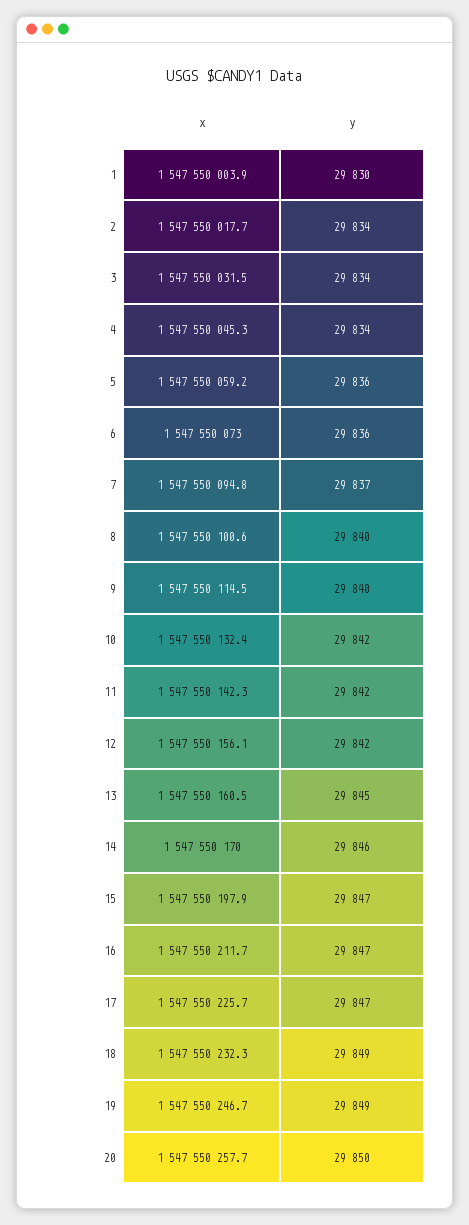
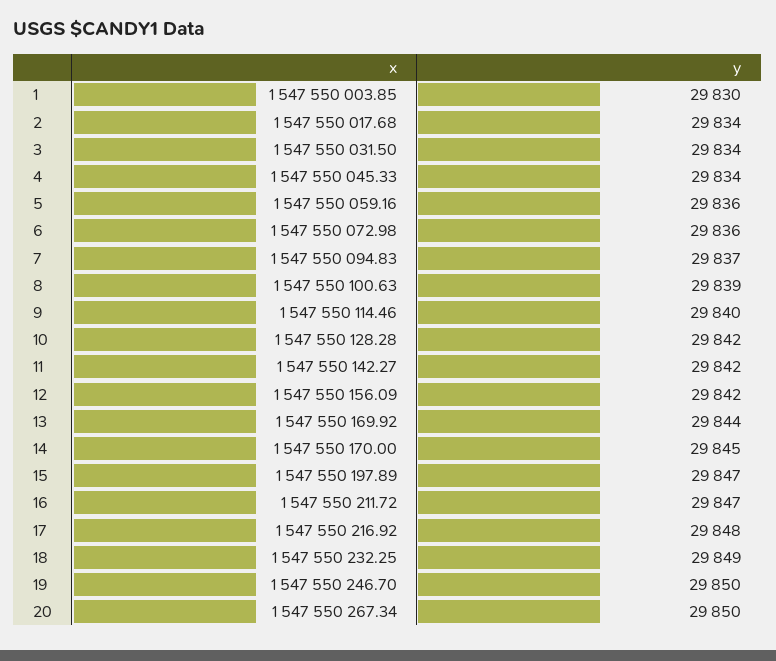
y, 8: 29840 -> 29839
x, 10: 1547550132.4 -> 1547550128.28
x, 13: 1547550160.5 -> 1547550169.92
y, 13: 29845 -> 29844
y, 14: 29846 -> 29845
x, 17: 1547550225.7 -> 1547550216.92
y, 17: 29847 -> 29848
y, 19: 29849 -> 29850
x, 20: 1547550257.7 -> 1547550267.34

